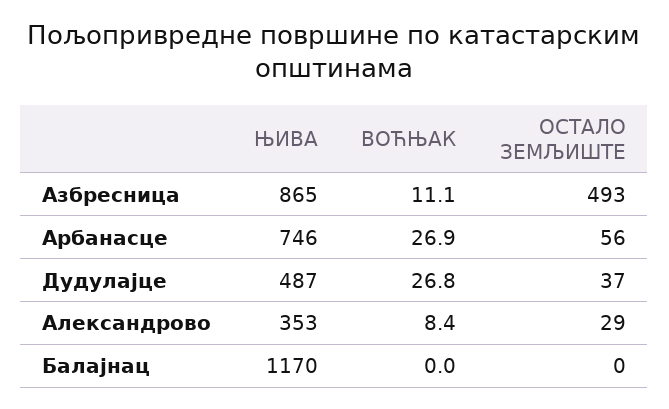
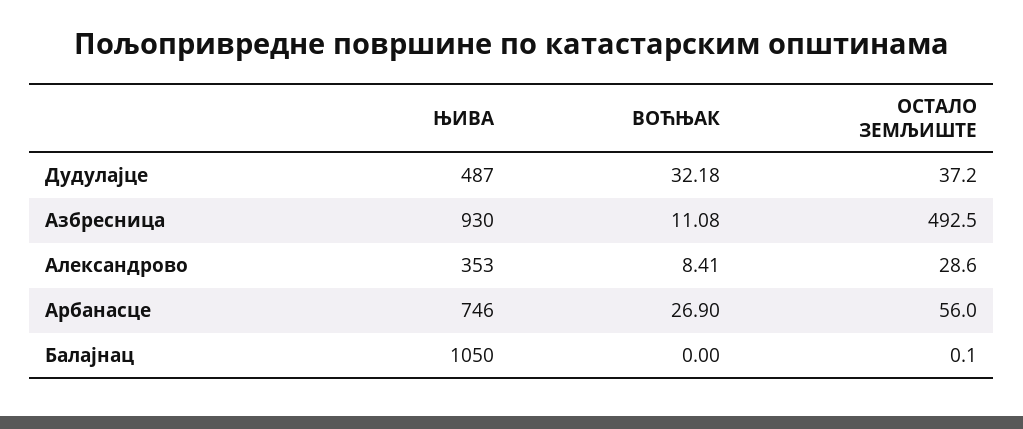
ЊИВА, Азбресница: 865 -> 930
ВОЋЊАК, Дудулајце: 26.8 -> 32.18
ЊИВА, Балајнац: 1170 -> 1050

